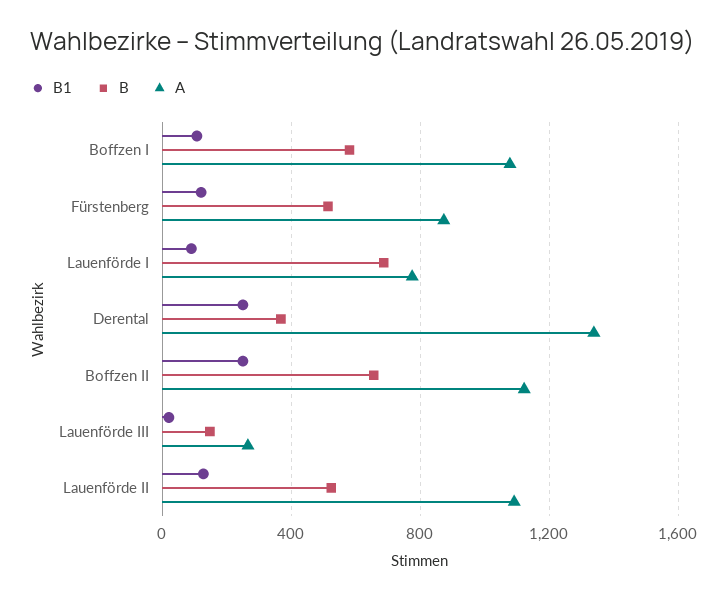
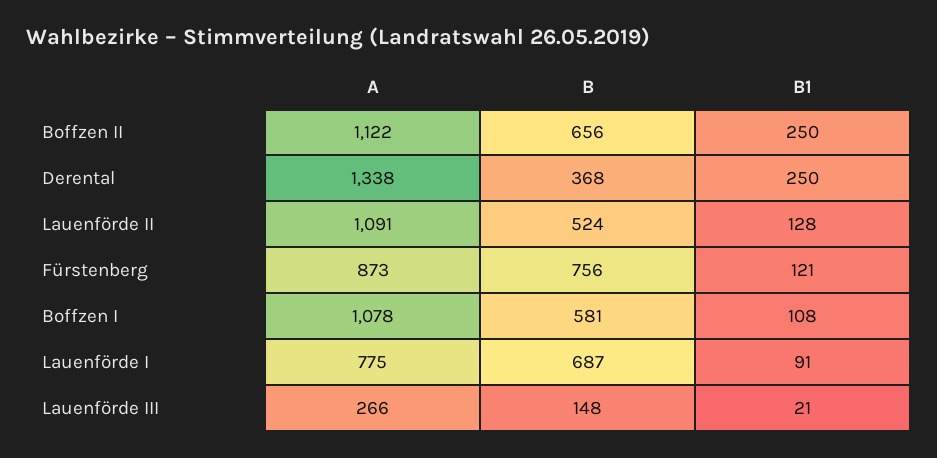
B, Fürstenberg: 500 -> 756

